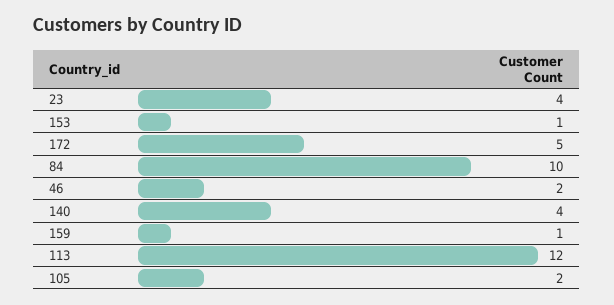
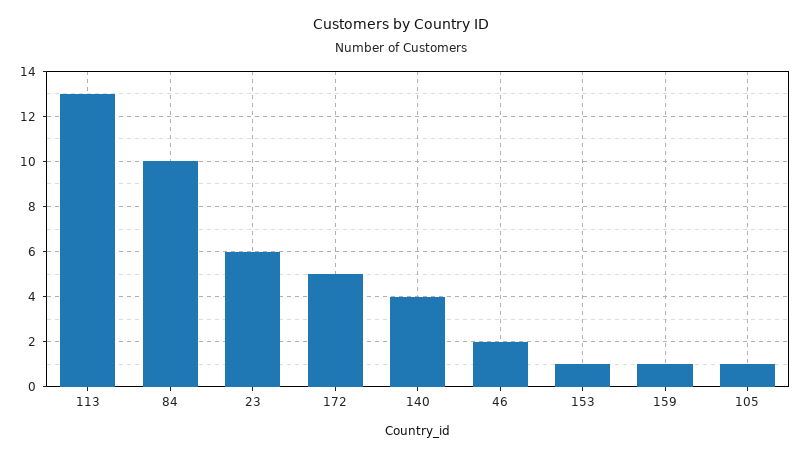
23: 4 -> 6
113: 12 -> 13
105: 2 -> 1

